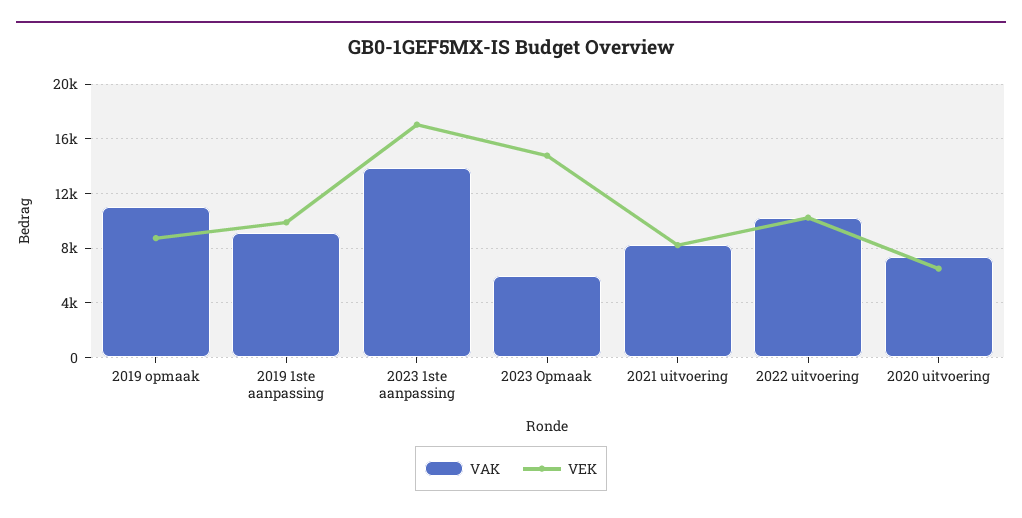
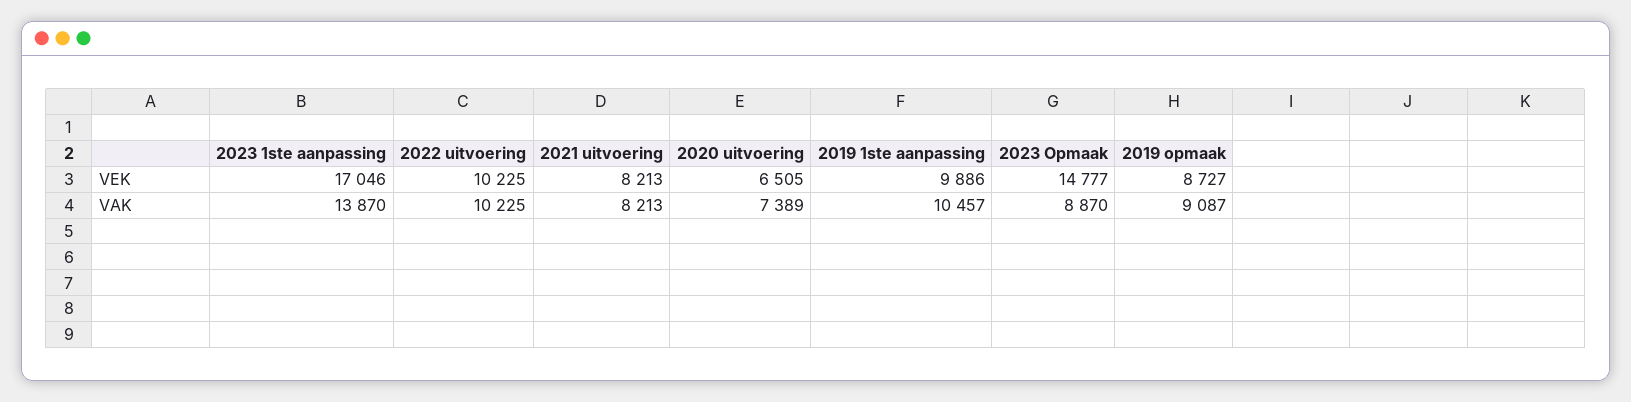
VAK, 2019 opmaak: 11000 -> 9087
VAK, 2019 1ste aanpassing: 9000 -> 10457
VAK, 2023 Opmaak: 6000 -> 8870

